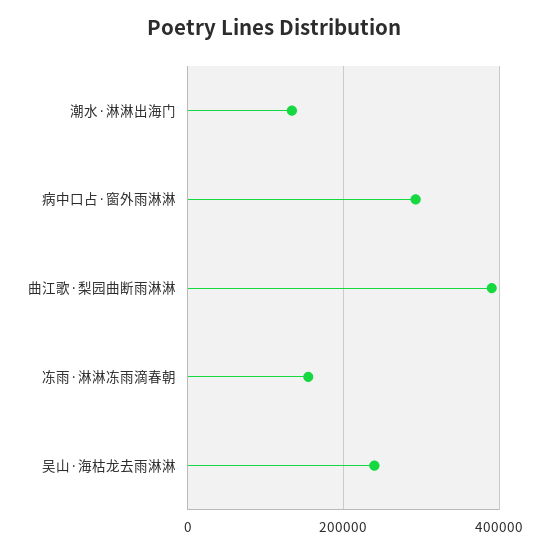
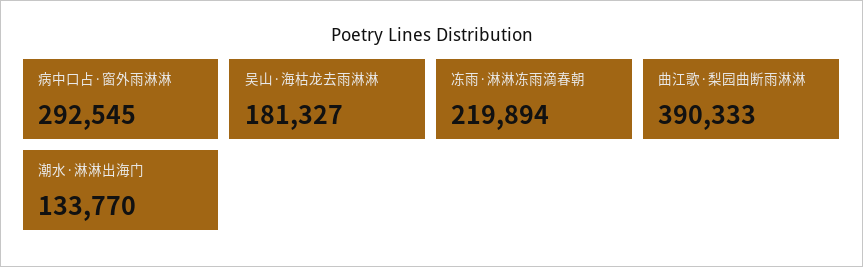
冻雨·淋淋冻雨滴春朝: 160000 -> 219894
吴山·海枯龙去雨淋淋: 240000 -> 181327

